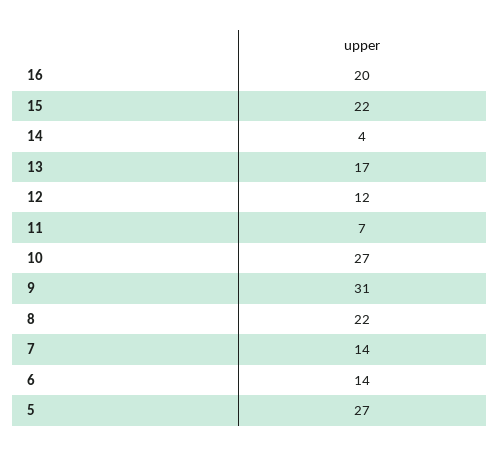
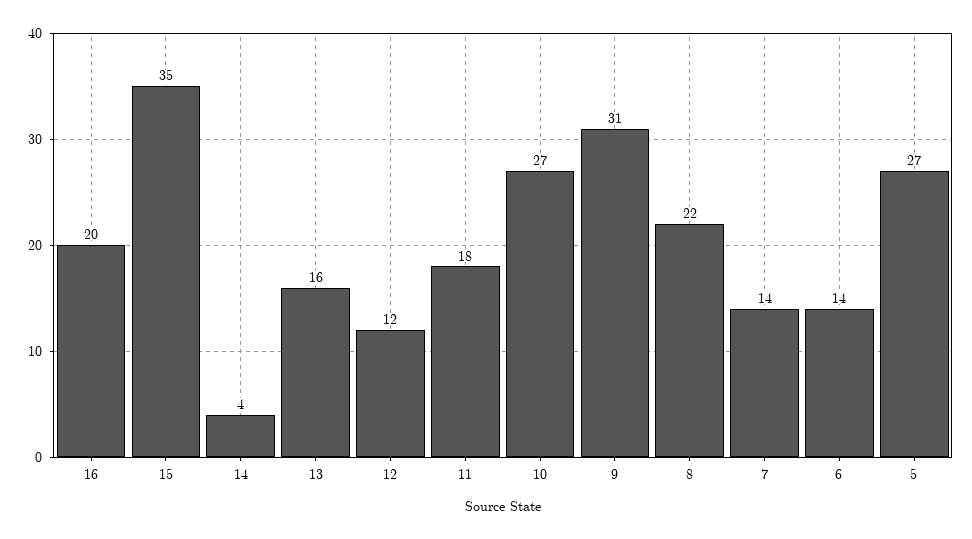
15: 22 -> 35
13: 17 -> 16
11: 7 -> 18

